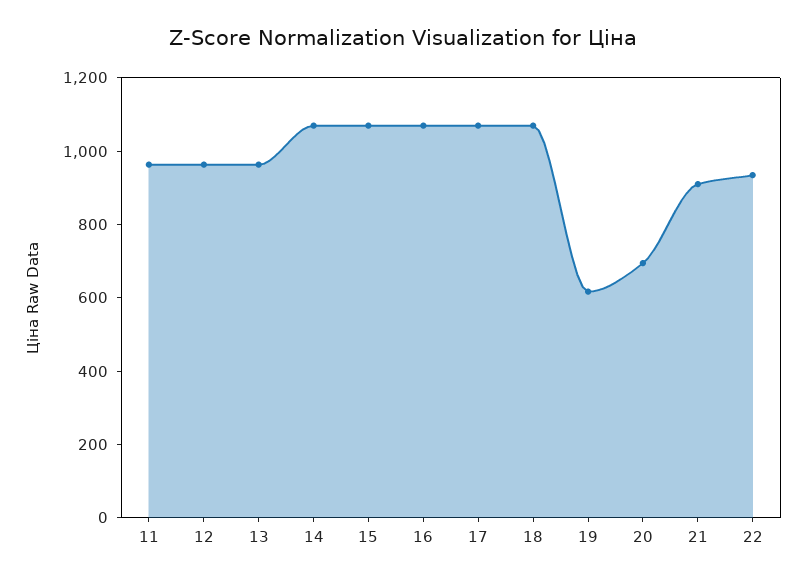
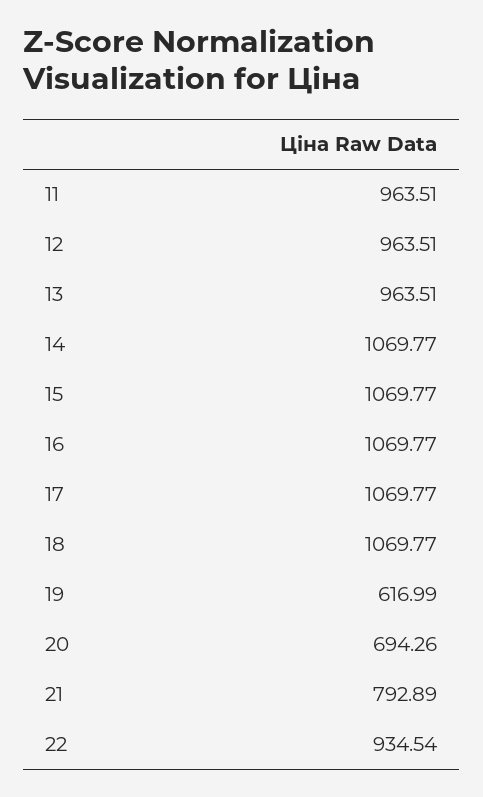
21: 900 -> 792.89

